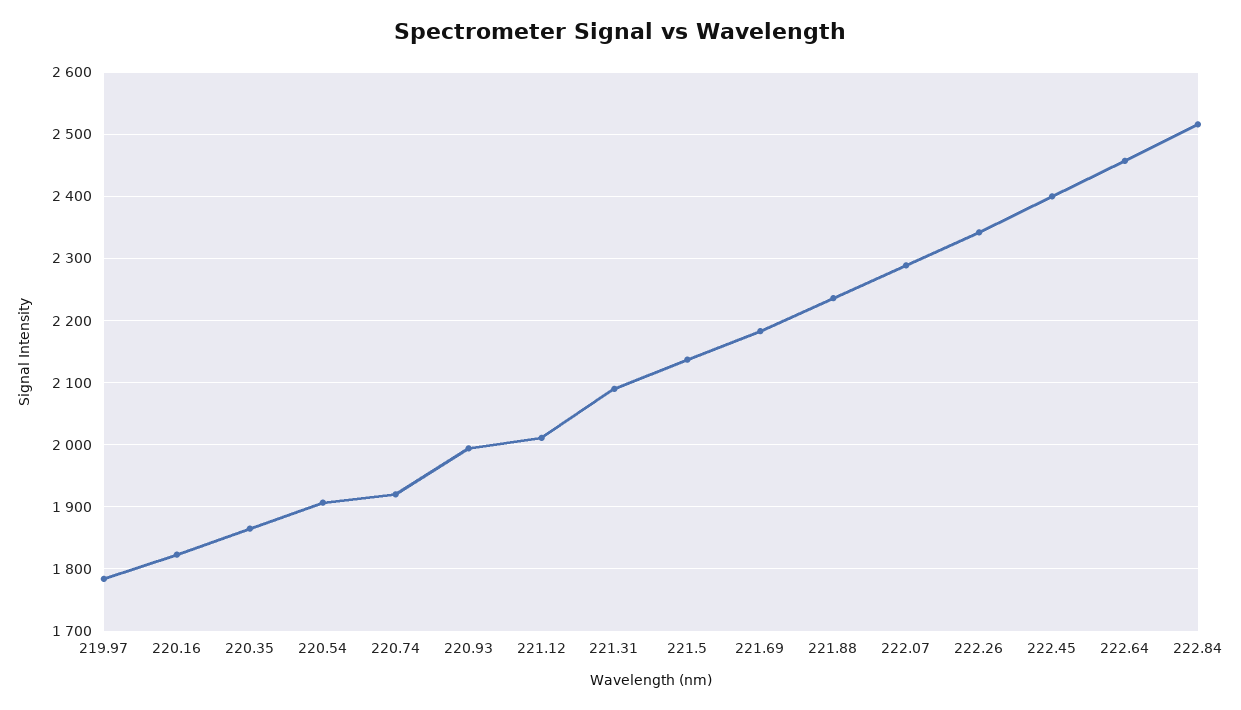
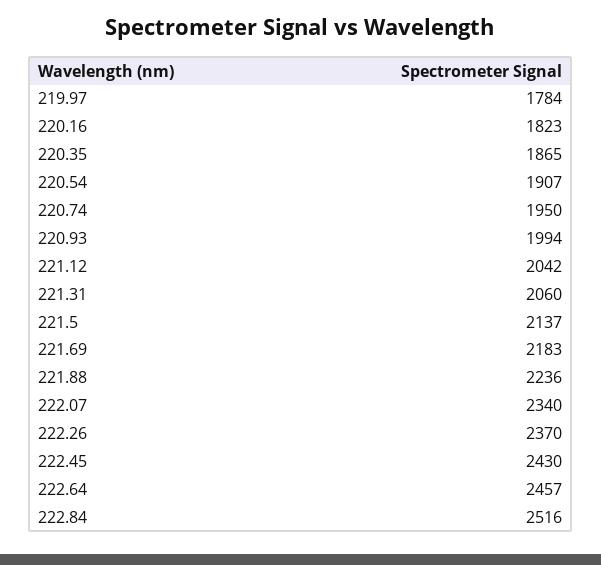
220.74: 1920 -> 1950
221.12: 2010 -> 2042
221.31: 2090 -> 2060
222.07: 2290 -> 2340
222.26: 2340 -> 2370
222.45: 2400 -> 2430

